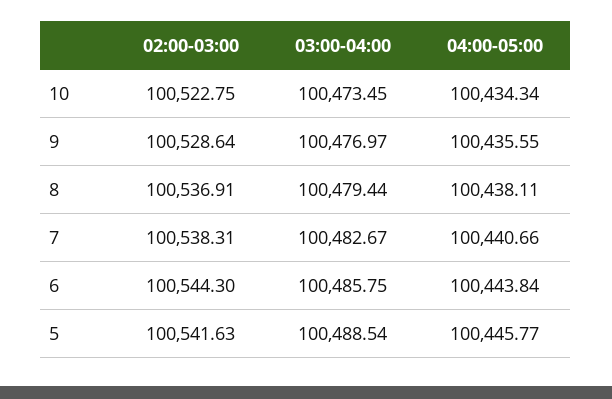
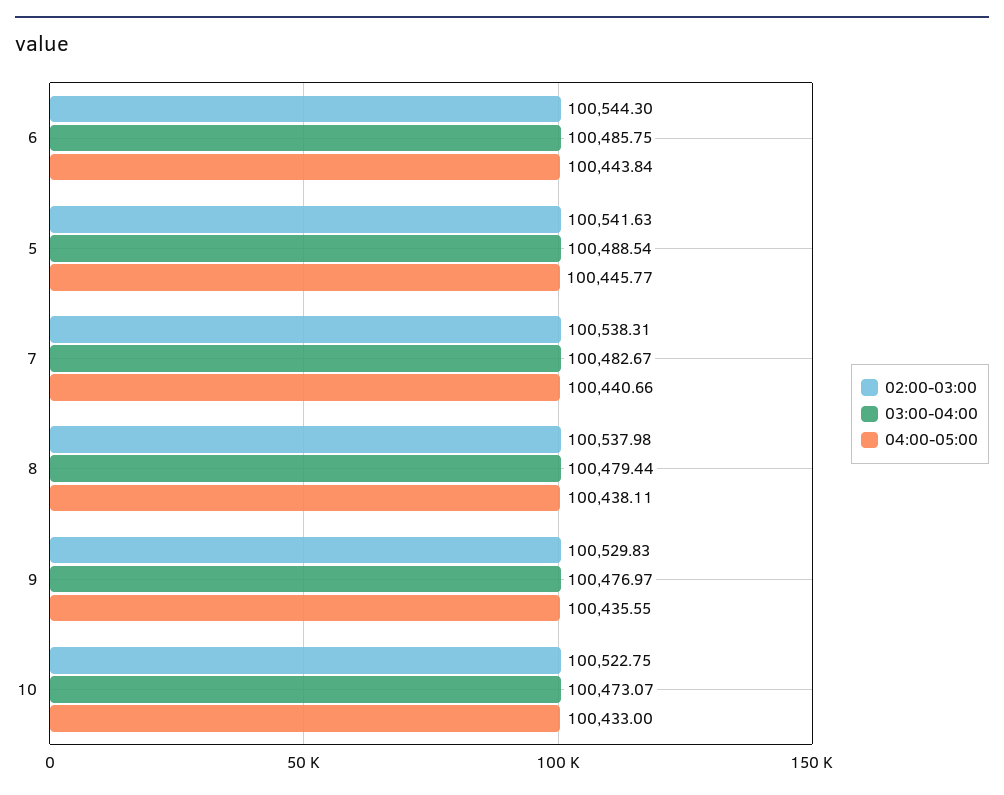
03:00-04:00, 10: 100473.45 -> 100473.07
04:00-05:00, 10: 100434.34 -> 100433
02:00-03:00, 9: 100528.64 -> 100529.83
02:00-03:00, 8: 100536.91 -> 100537.98

